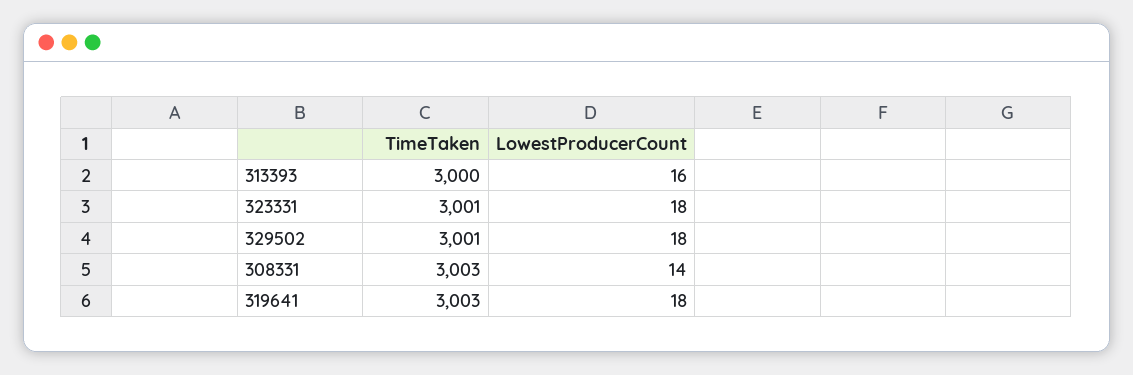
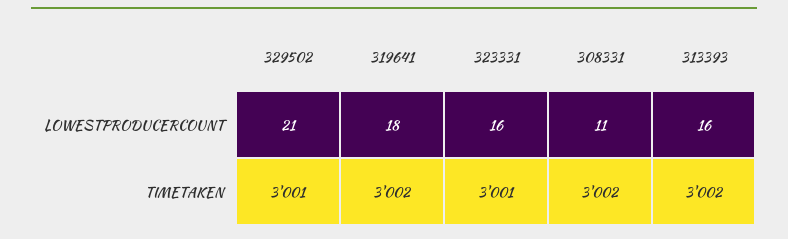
TimeTaken, 313393: 3000 -> 3002
LowestProducerCount, 323331: 18 -> 16
LowestProducerCount, 329502: 18 -> 21
TimeTaken, 308331: 3003 -> 3002
LowestProducerCount, 308331: 14 -> 11
TimeTaken, 319641: 3003 -> 3002

